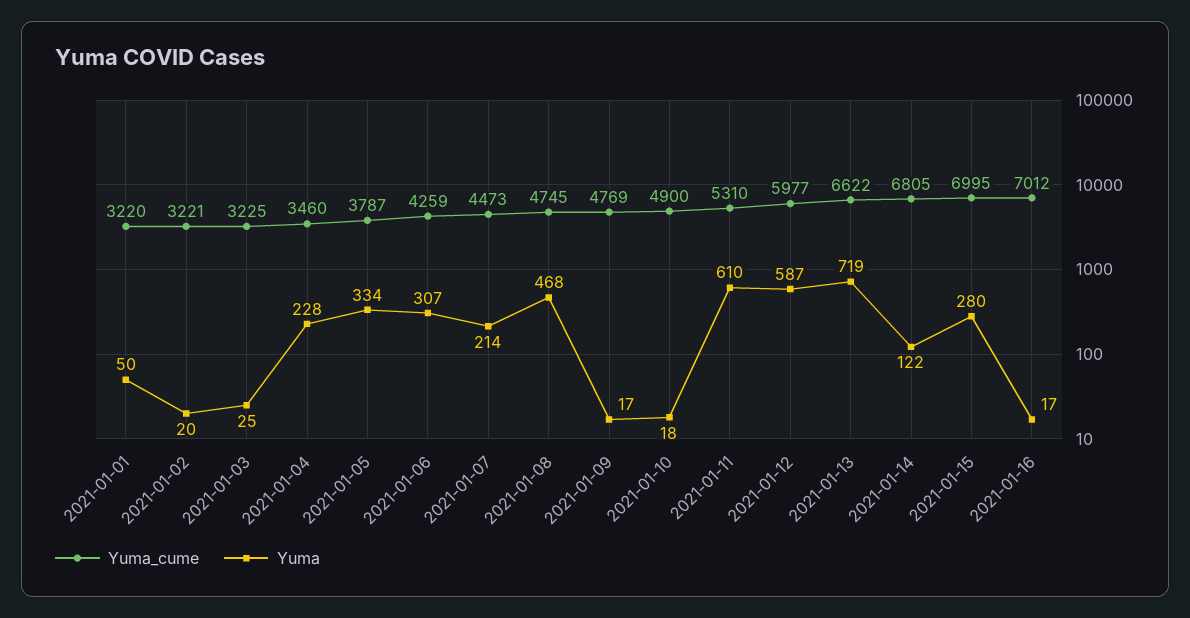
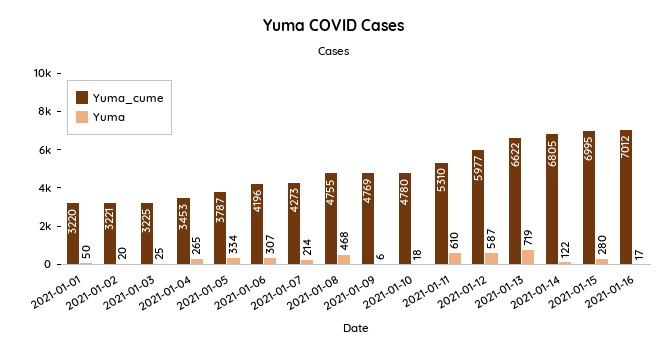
Yuma_cume, 2021-01-04: 3460 -> 3453
Yuma, 2021-01-04: 228 -> 265
Yuma_cume, 2021-01-06: 4259 -> 4196
Yuma_cume, 2021-01-07: 4473 -> 4273
Yuma_cume, 2021-01-08: 4745 -> 4755
Yuma, 2021-01-09: 17 -> 6
Yuma_cume, 2021-01-10: 4900 -> 4780

